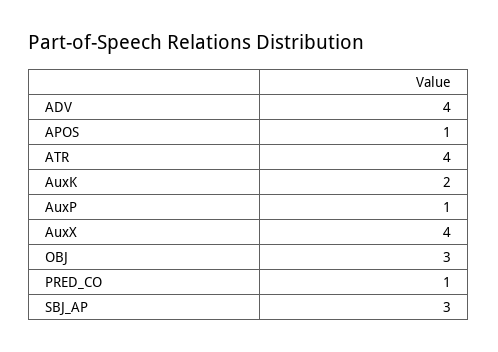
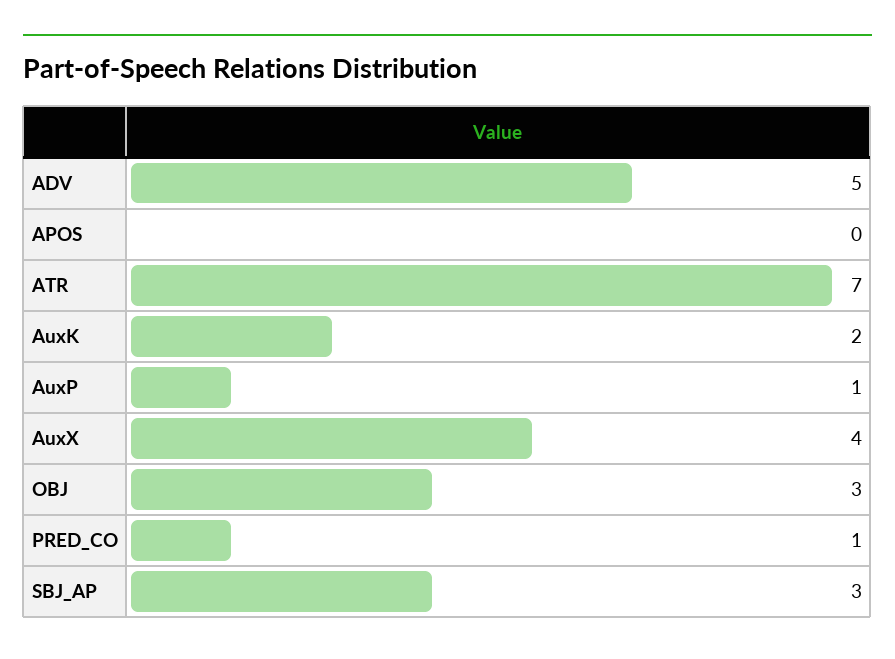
ADV: 4 -> 5
APOS: 1 -> 0
ATR: 4 -> 7

